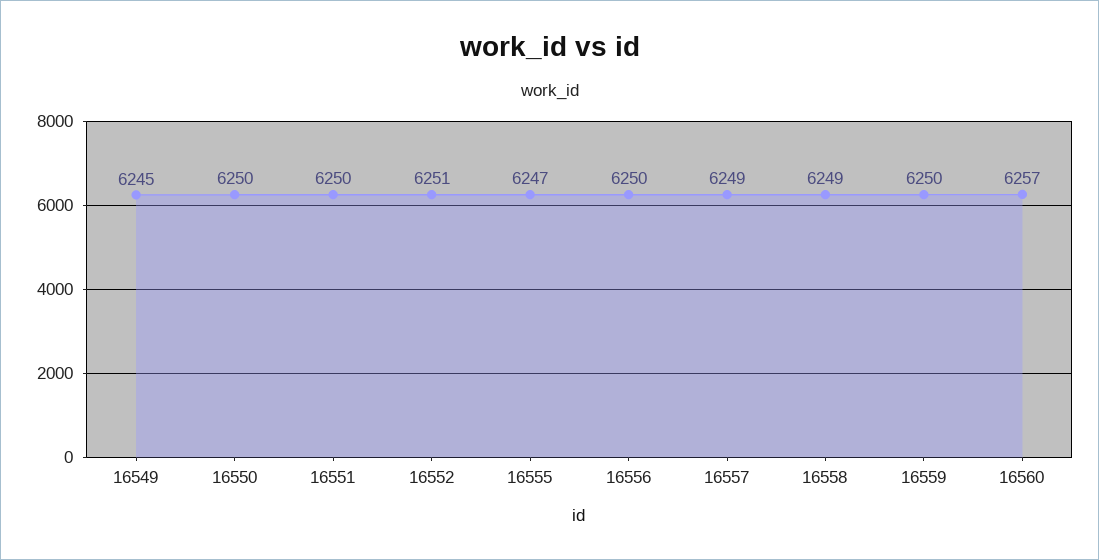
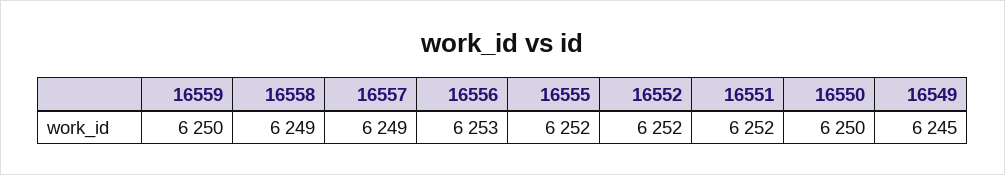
16551: 6250 -> 6252
16552: 6251 -> 6252
16555: 6247 -> 6252
16556: 6250 -> 6253
16560: 6257 -> none

